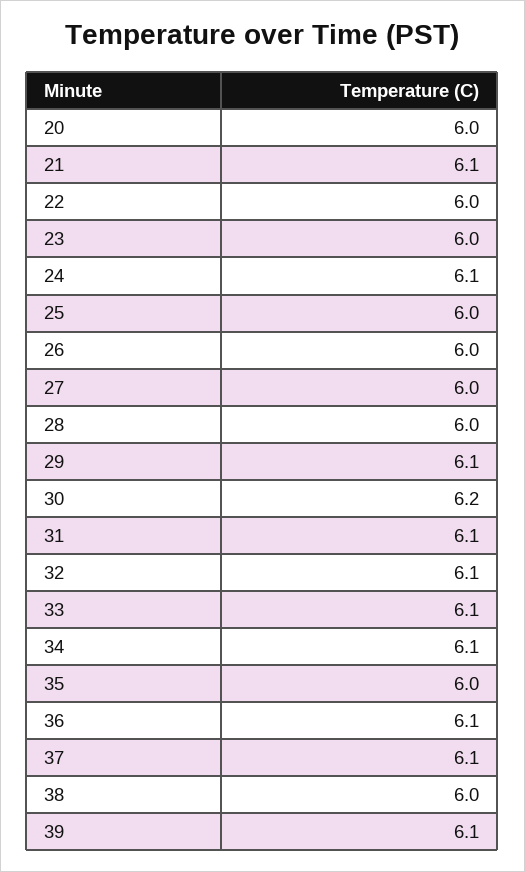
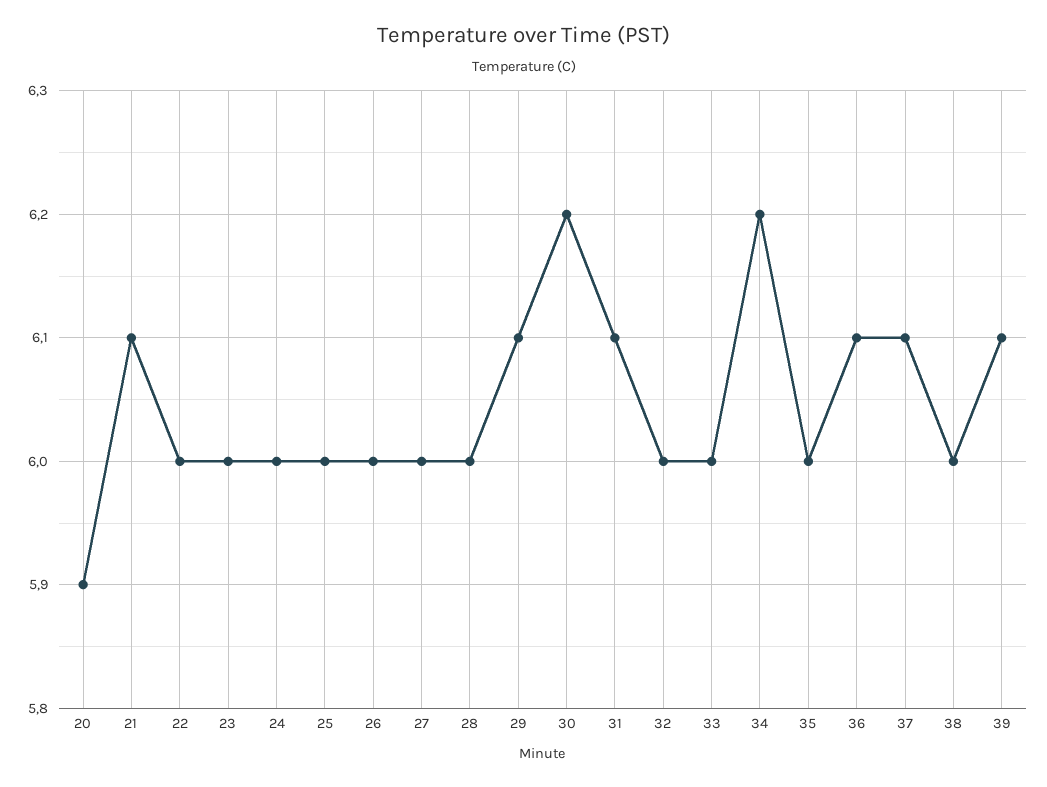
20: 6 -> 5.9
24: 6.1 -> 6
32: 6.1 -> 6
33: 6.1 -> 6
34: 6.1 -> 6.2

